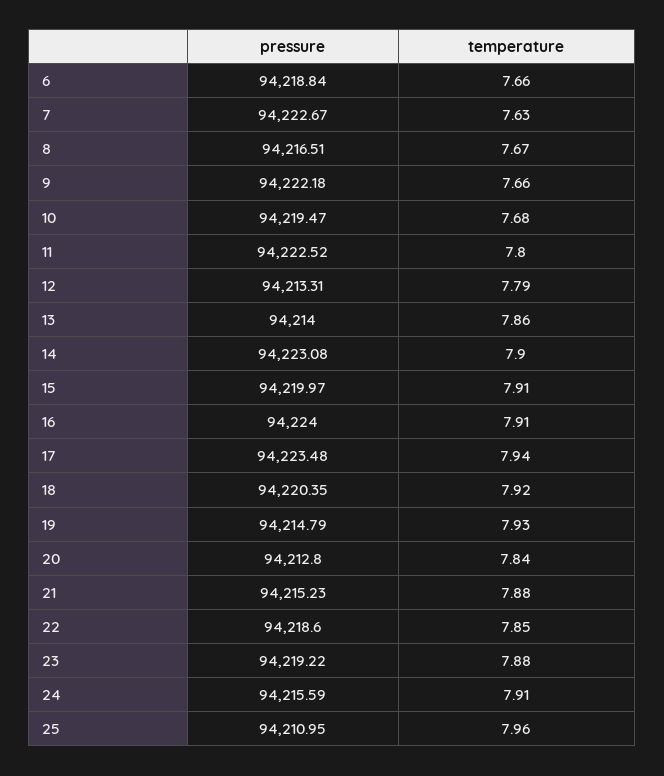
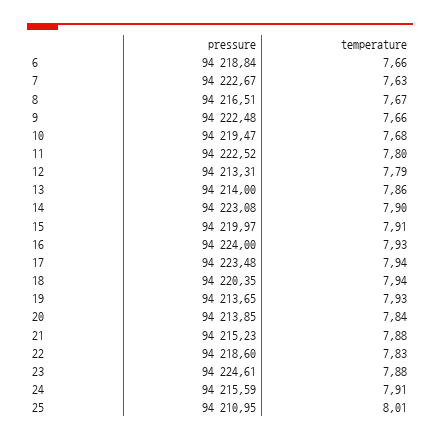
pressure, 9: 94222.18 -> 94222.48
temperature, 16: 7.91 -> 7.93
temperature, 18: 7.92 -> 7.94
pressure, 19: 94214.79 -> 94213.65
pressure, 20: 94212.8 -> 94213.85
temperature, 22: 7.85 -> 7.83
pressure, 23: 94219.22 -> 94224.61
temperature, 25: 7.96 -> 8.01

